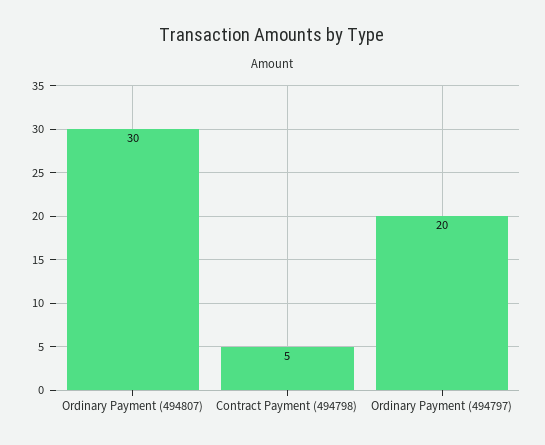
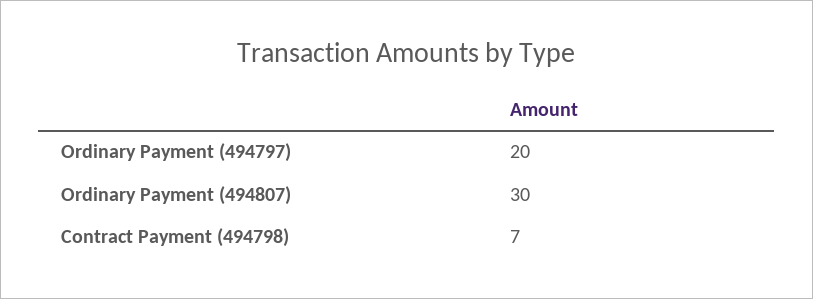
Contract Payment (494798): 5 -> 7

